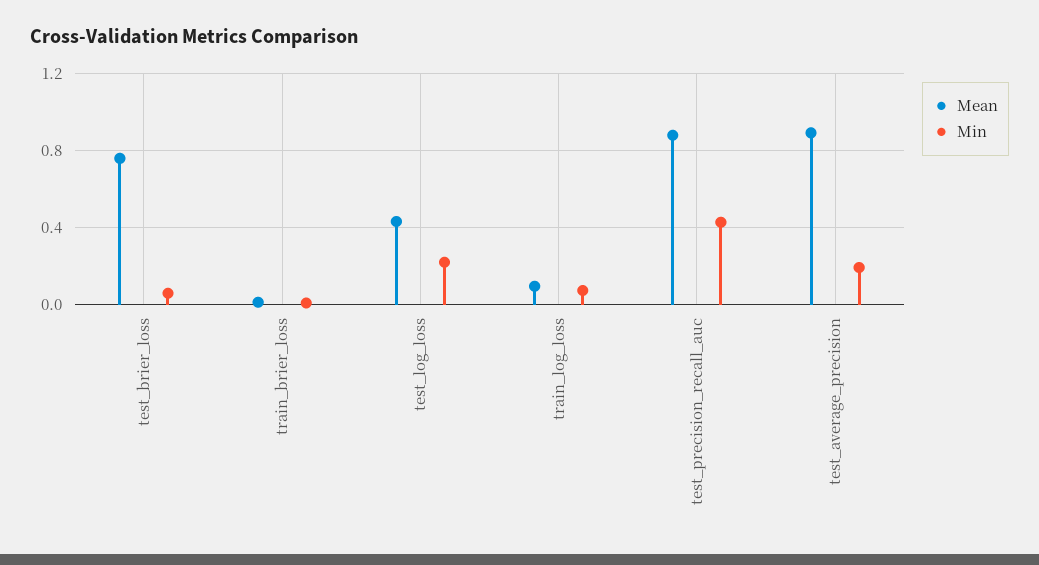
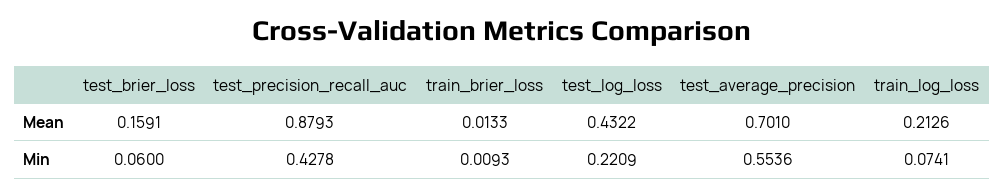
Mean, test_brier_loss: 0.75 -> 0.1591
Mean, train_log_loss: 0.1 -> 0.2126
Mean, test_average_precision: 0.9 -> 0.701
Min, test_average_precision: 0.2 -> 0.5536

